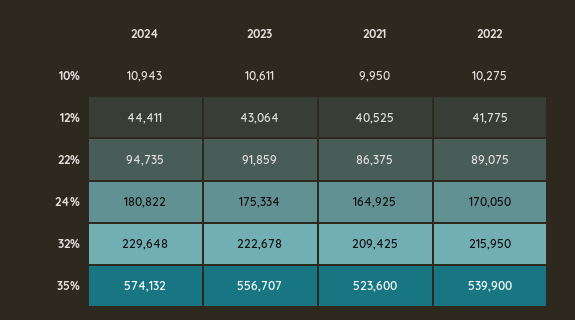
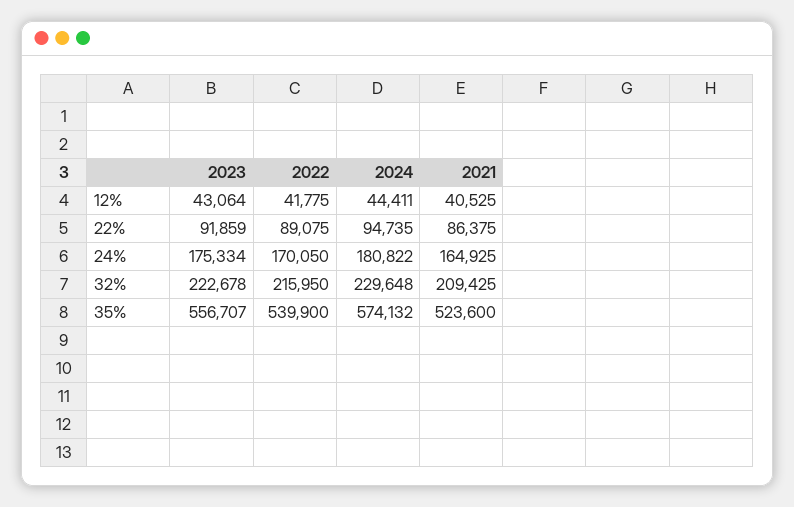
2024, 10%: 10943 -> none
2023, 10%: 10611 -> none
2021, 10%: 9950 -> none
2022, 10%: 10275 -> none

